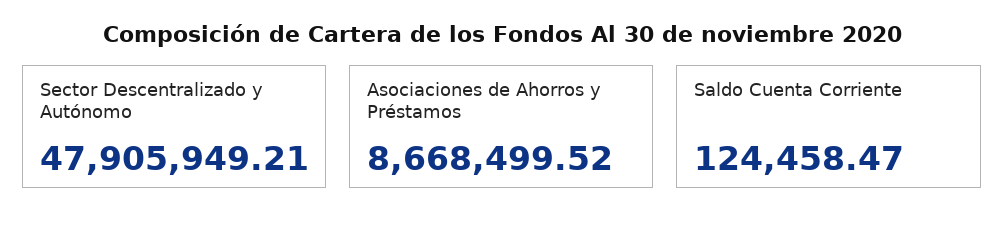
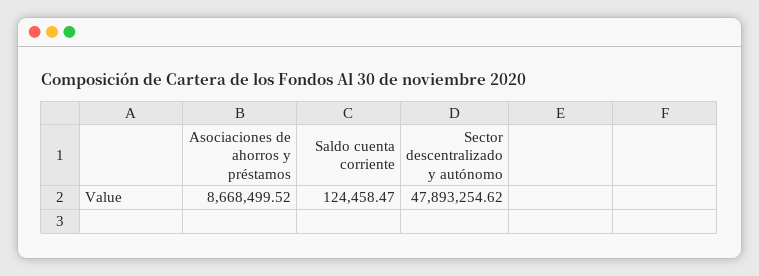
Sector Descentralizado y Autónomo: 47905949.21 -> 47893254.62

